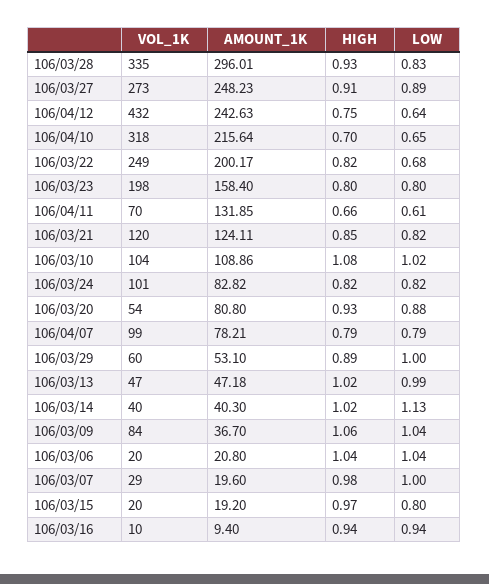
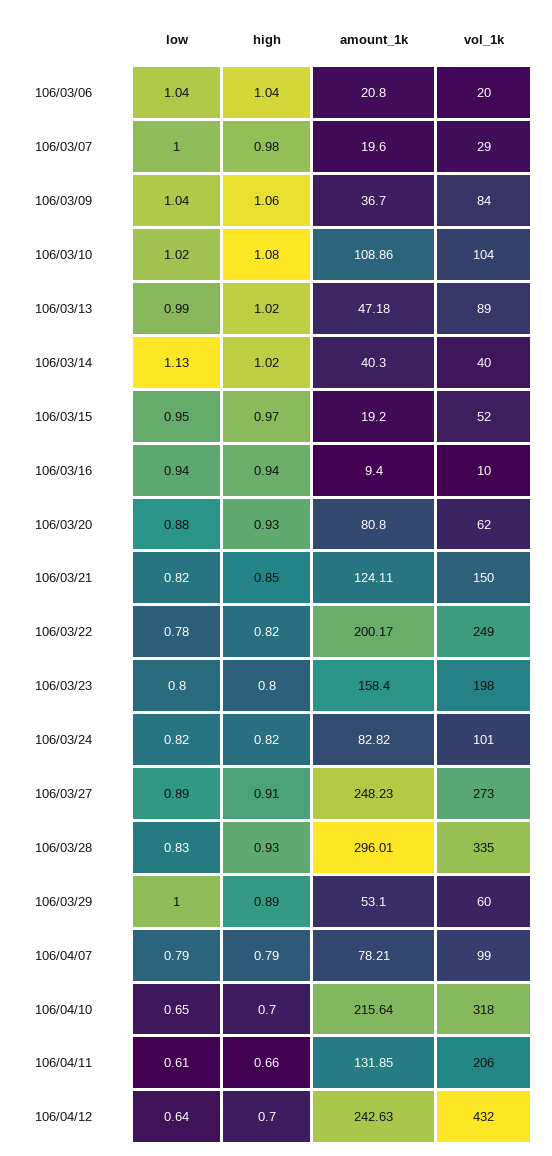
HIGH, 106/04/12: 0.75 -> 0.7
LOW, 106/03/22: 0.68 -> 0.78
VOL_1K, 106/04/11: 70 -> 206
VOL_1K, 106/03/21: 120 -> 150
VOL_1K, 106/03/20: 54 -> 62
VOL_1K, 106/03/13: 47 -> 89
VOL_1K, 106/03/15: 20 -> 52
LOW, 106/03/15: 0.8 -> 0.95

